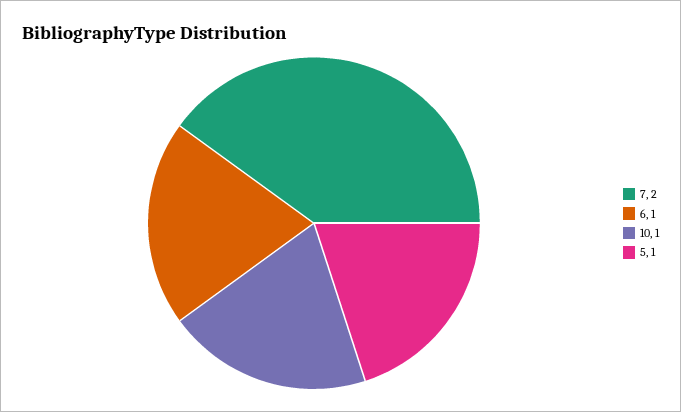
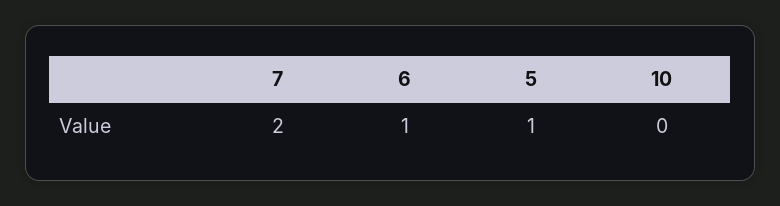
10: 1 -> 0

